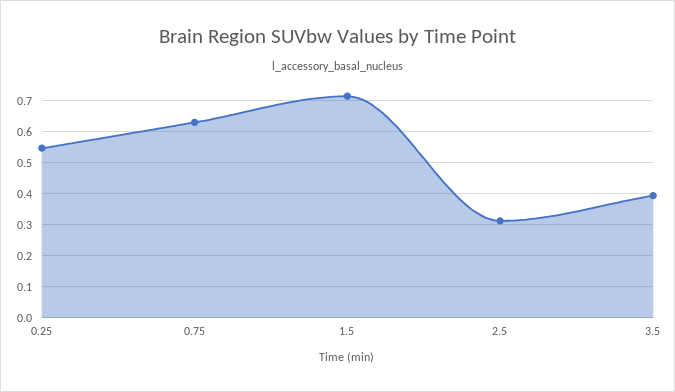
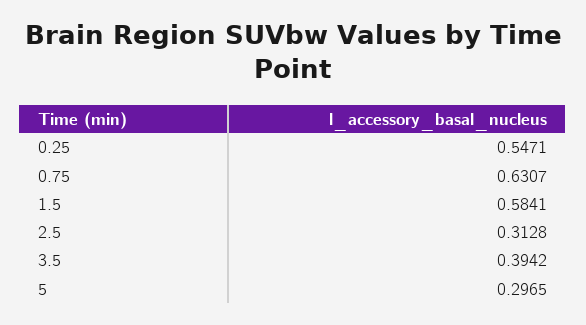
1.5: 0.72 -> 0.5841
5: none -> 0.2965

